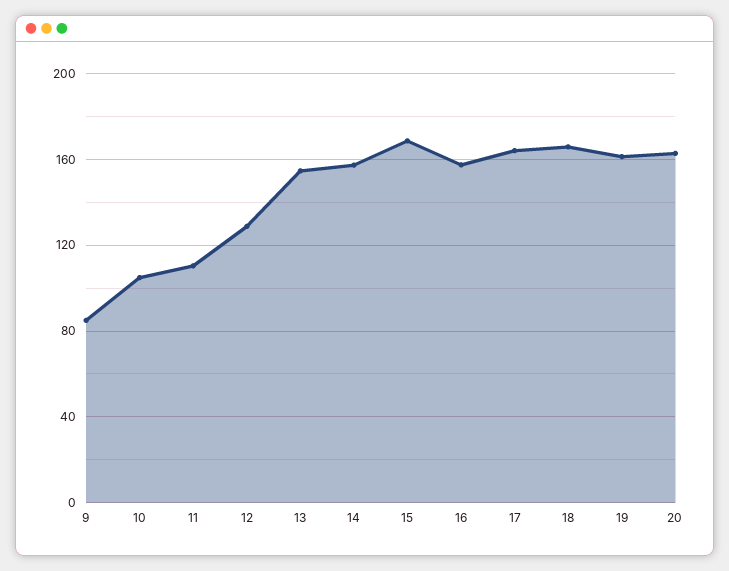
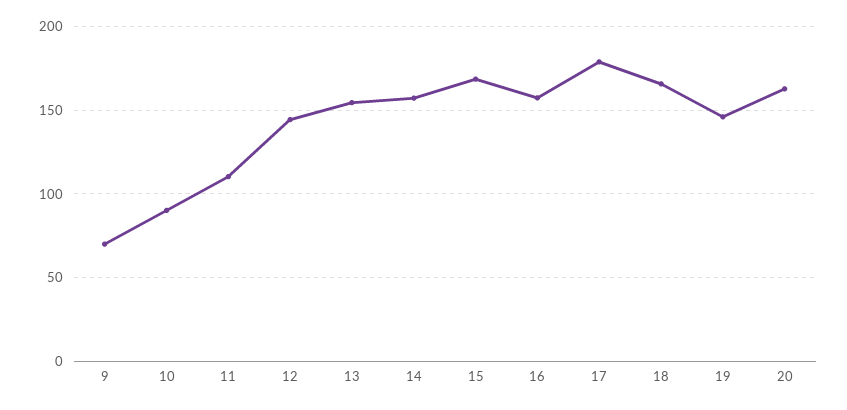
9: 85 -> 70
10: 105 -> 90
12: 130 -> 145
17: 165 -> 180
19: 160 -> 145

